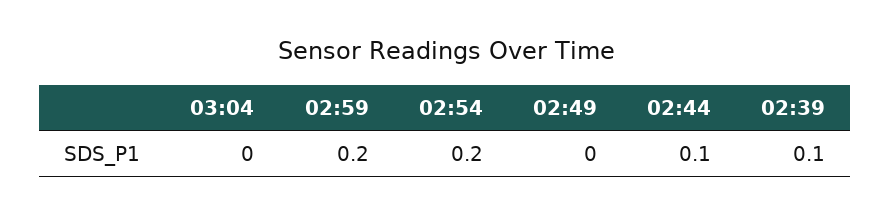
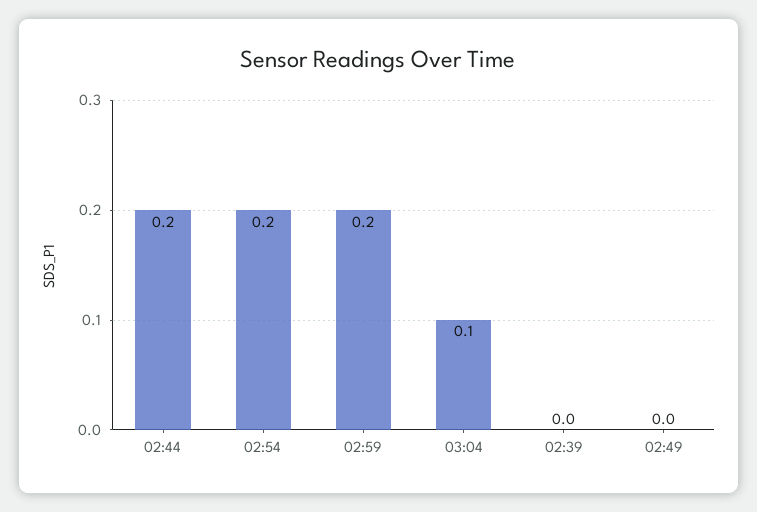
03:04: 0 -> 0.1
02:44: 0.1 -> 0.2
02:39: 0.1 -> 0

